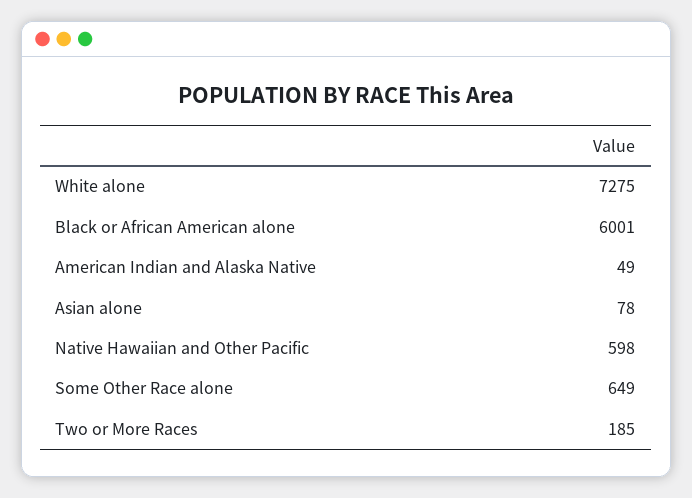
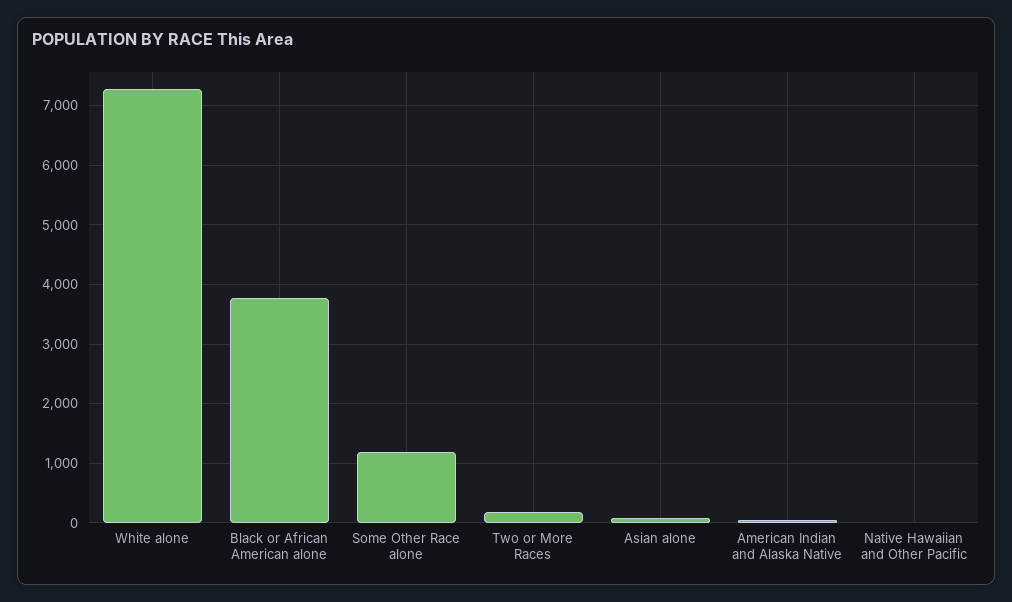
Black or African American alone: 6001 -> 3800
Native Hawaiian and Other Pacific: 598 -> 0
Some Other Race alone: 649 -> 1200

